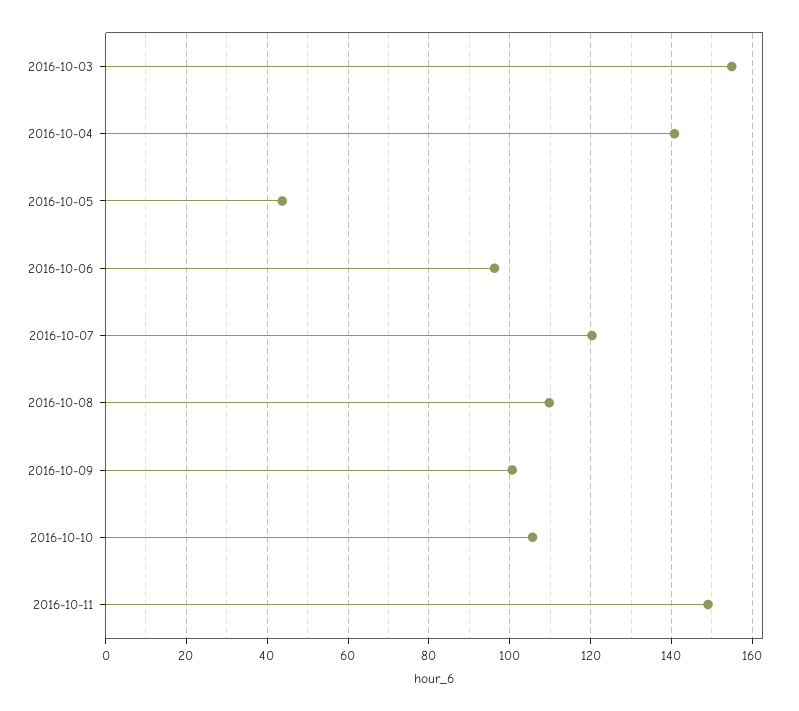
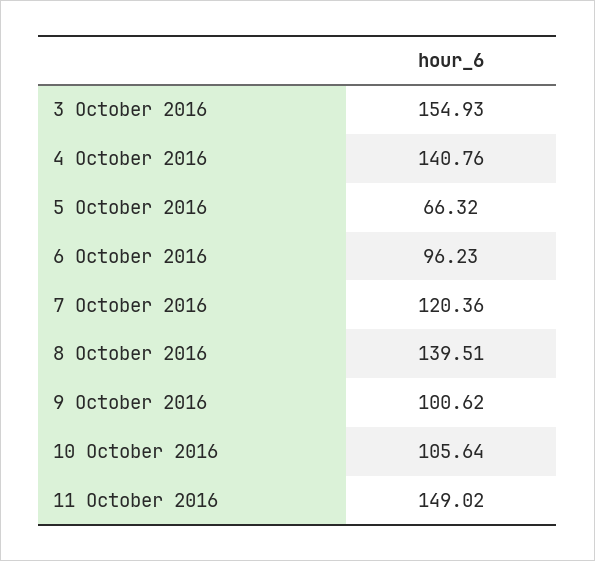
2016-10-05: 44 -> 66.32
2016-10-08: 110 -> 139.51

